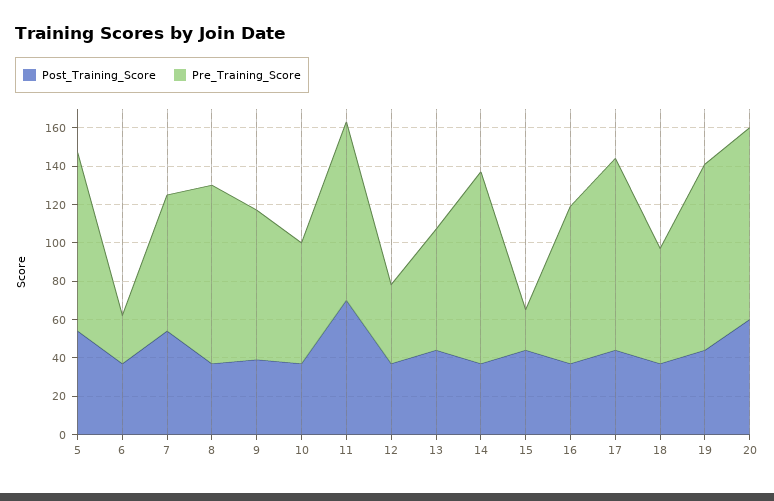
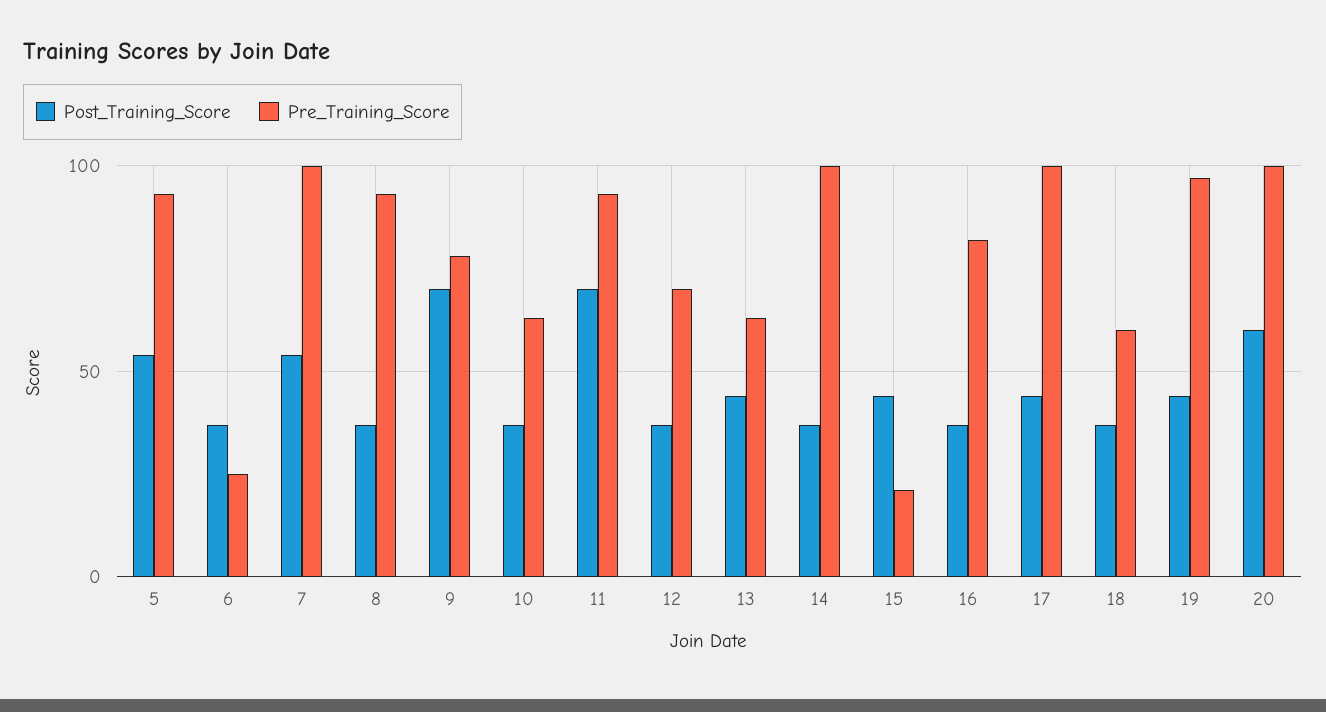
Pre_Training_Score, 7: 70 -> 100
Post_Training_Score, 9: 40 -> 70
Pre_Training_Score, 12: 40 -> 70

